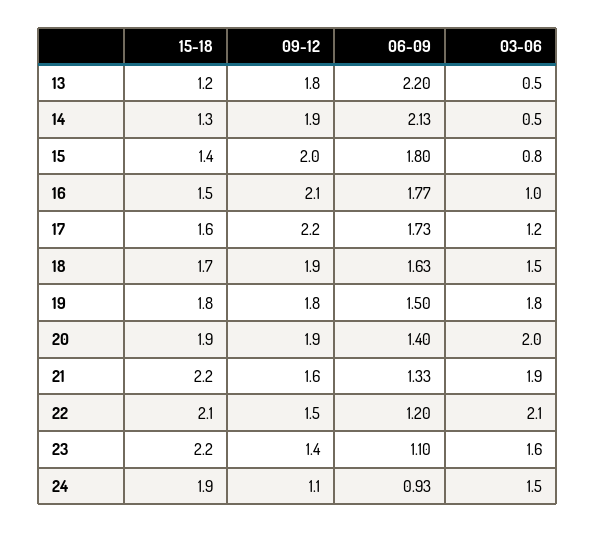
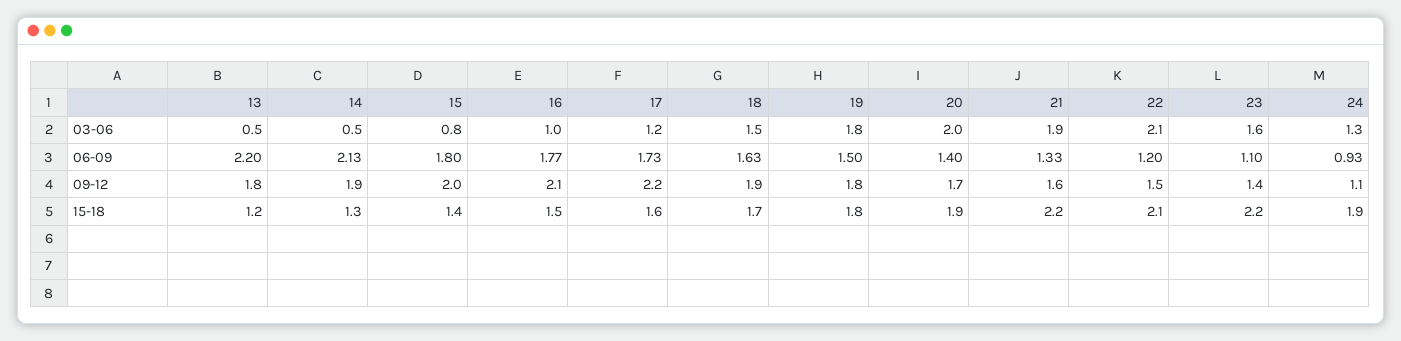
09-12, 20: 1.9 -> 1.7
03-06, 24: 1.5 -> 1.3

